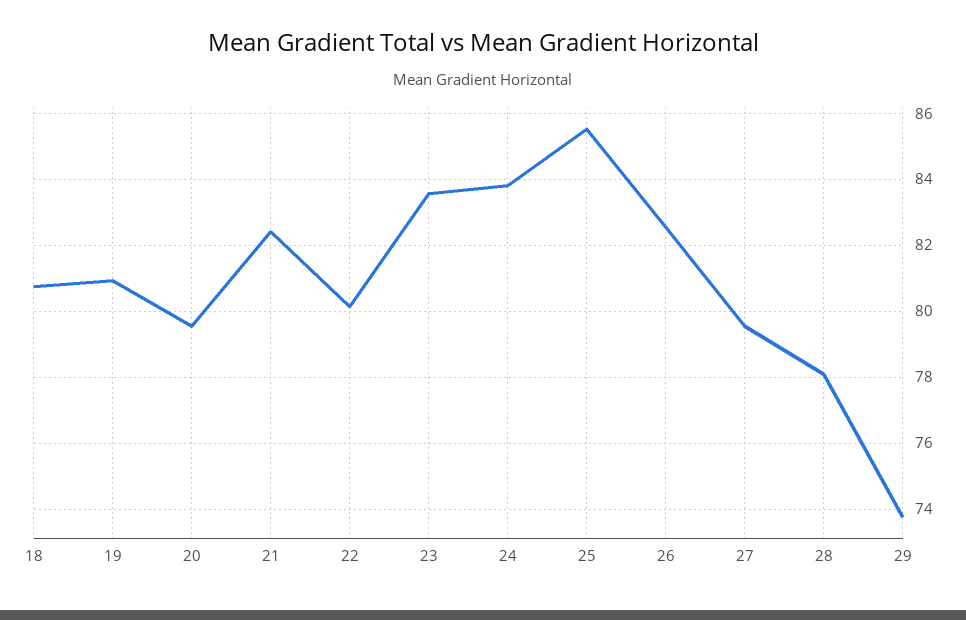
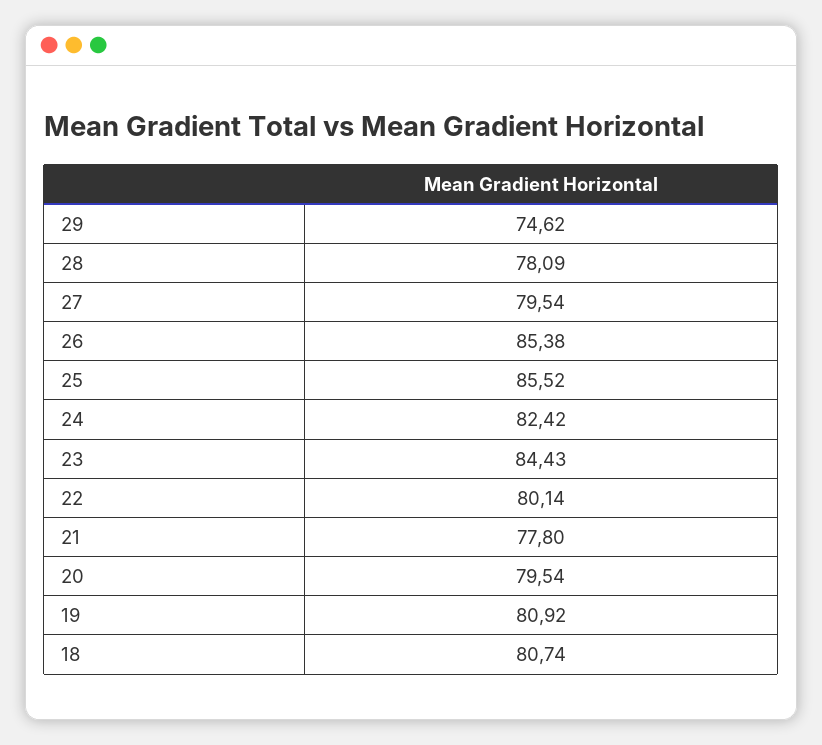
21: 82.4 -> 77.8
23: 83.6 -> 84.43
24: 83.8 -> 82.42
26: 82.6 -> 85.38
29: 73.8 -> 74.62

